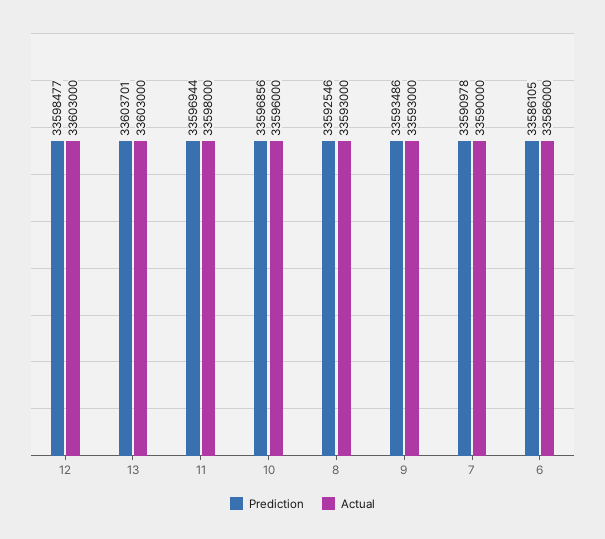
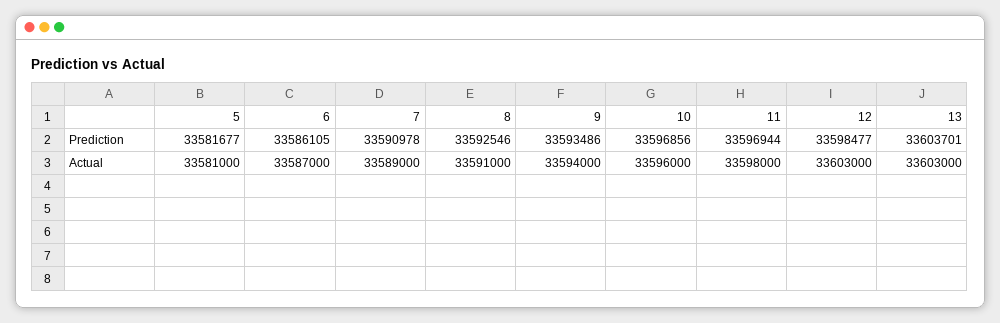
Actual, 8: 33593000 -> 33591000
Actual, 9: 33593000 -> 33594000
Actual, 7: 33590000 -> 33589000
Actual, 6: 33586000 -> 33587000
Prediction, 5: none -> 33581677
Actual, 5: none -> 33581000

